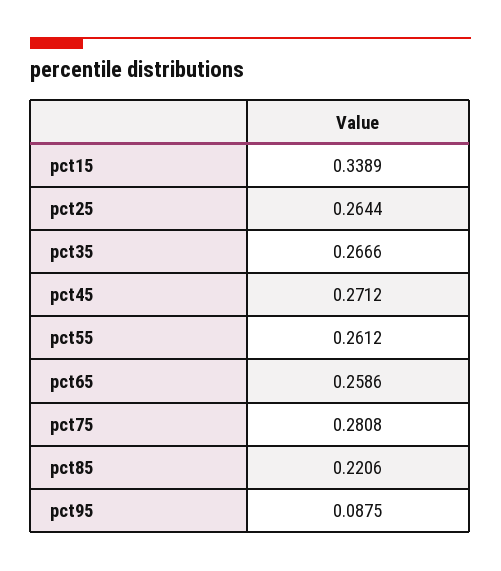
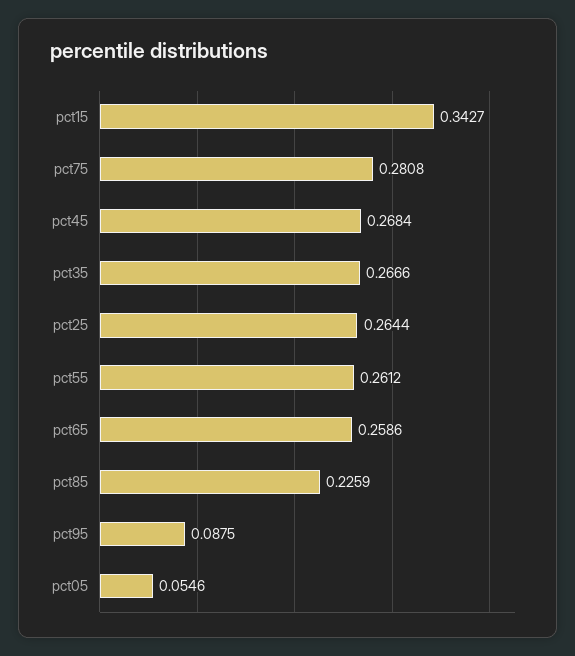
pct15: 0.3389 -> 0.3427
pct45: 0.2712 -> 0.2684
pct85: 0.2206 -> 0.2259
pct05: none -> 0.0546

